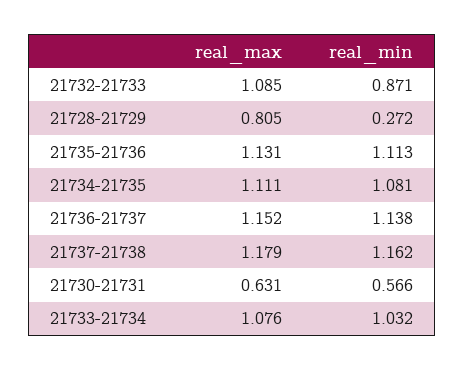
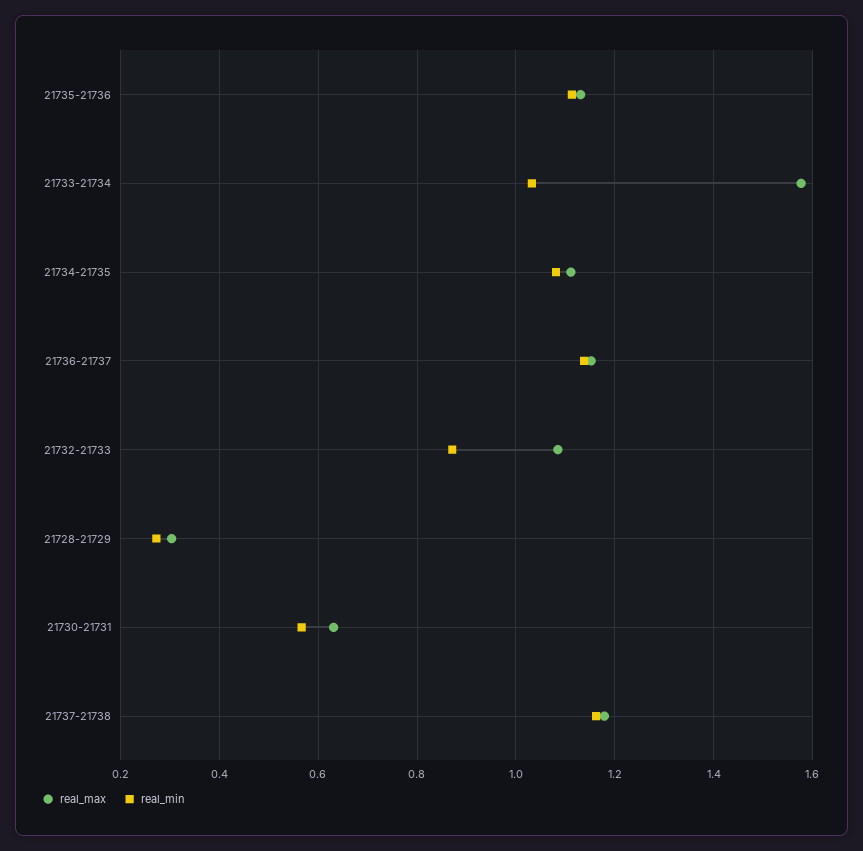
real_max, 21728-21729: 0.805 -> 0.3
real_max, 21733-21734: 1.076 -> 1.58

